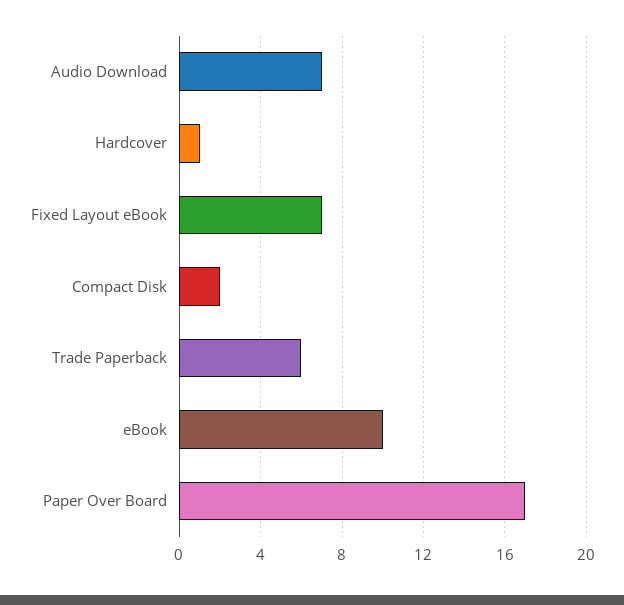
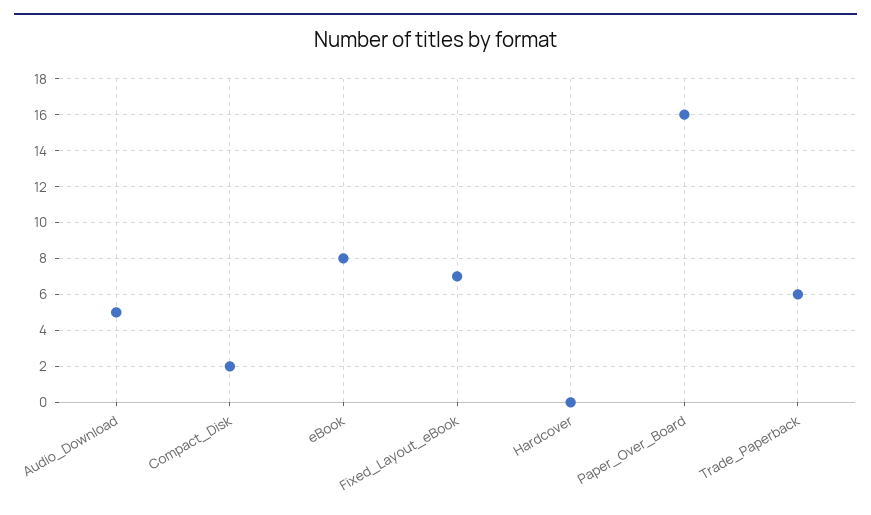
Audio Download: 7 -> 5
Hardcover: 1 -> 0
eBook: 10 -> 8
Paper Over Board: 17 -> 16

